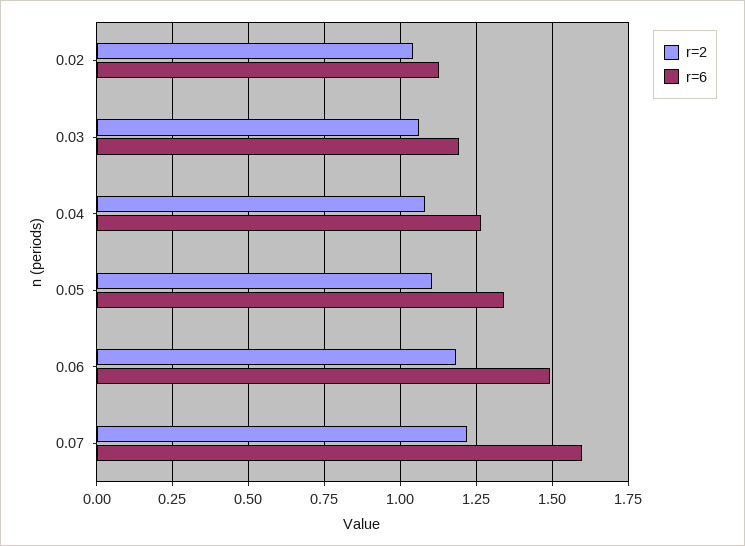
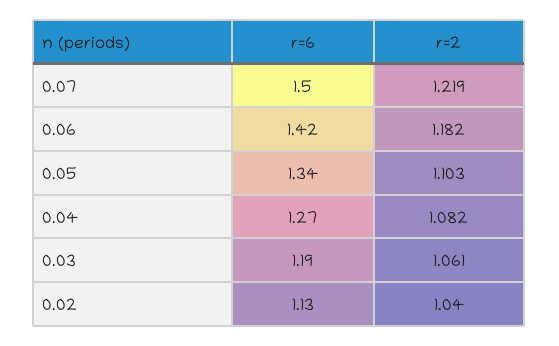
r=6, 0.06: 1.5 -> 1.42
r=6, 0.07: 1.6 -> 1.5

